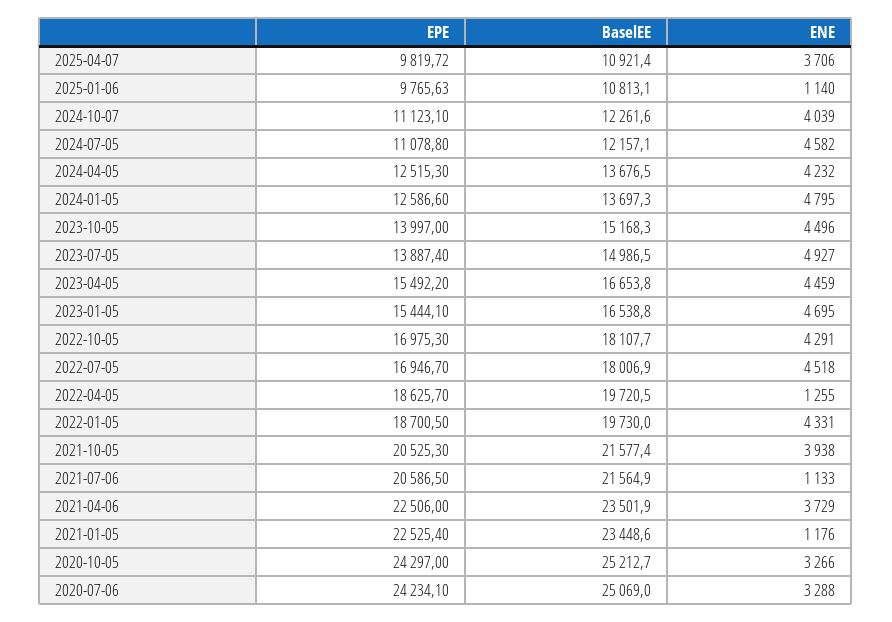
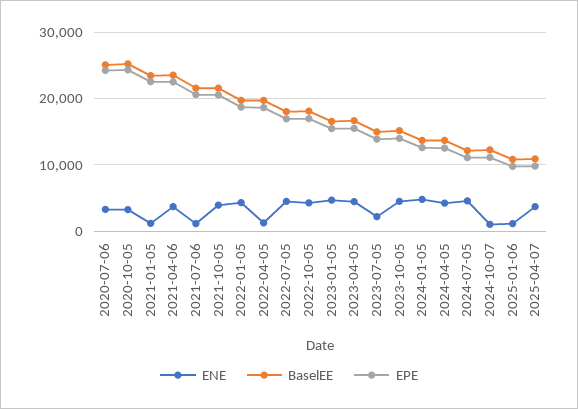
ENE, 2024-10-07: 4039 -> 1000
ENE, 2023-07-05: 4927 -> 2000

